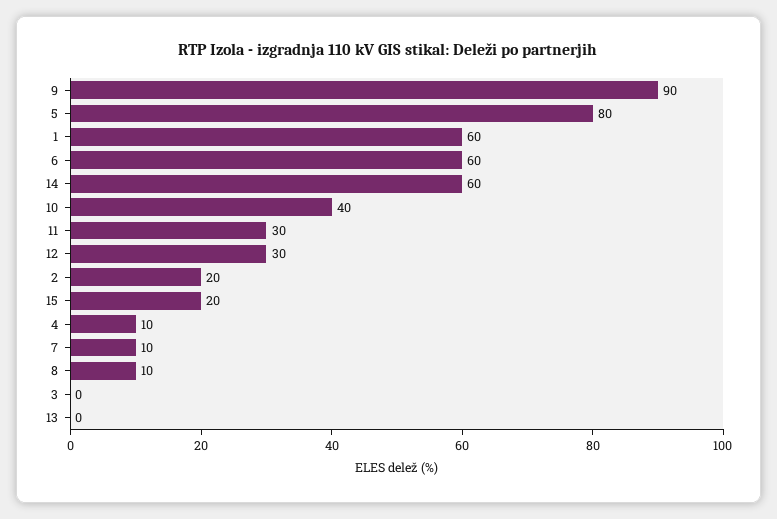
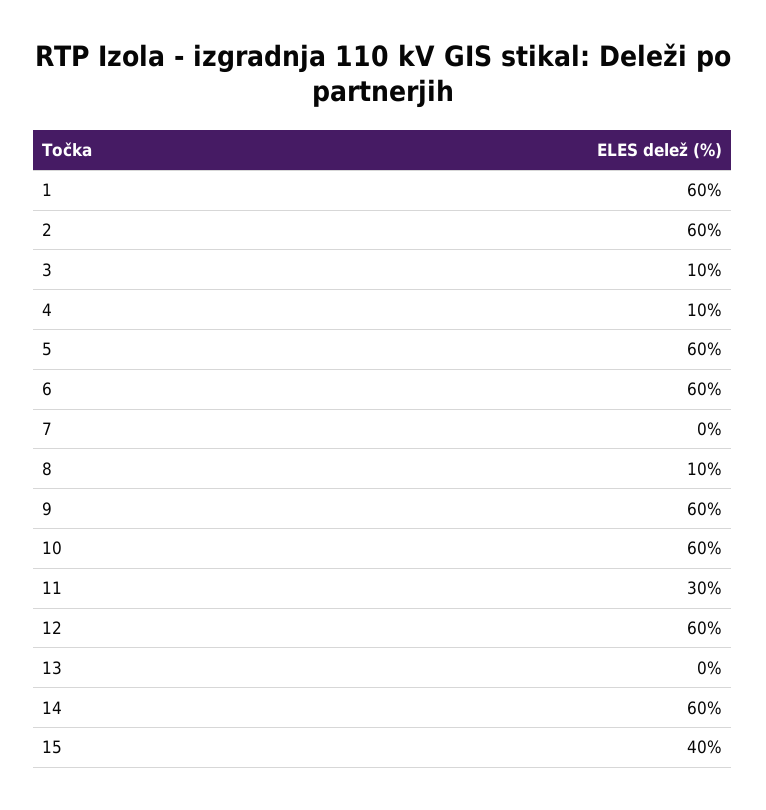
9: 90 -> 60
5: 80 -> 60
10: 40 -> 60
12: 30 -> 60
2: 20 -> 60
15: 20 -> 40
7: 10 -> 0
3: 0 -> 10

